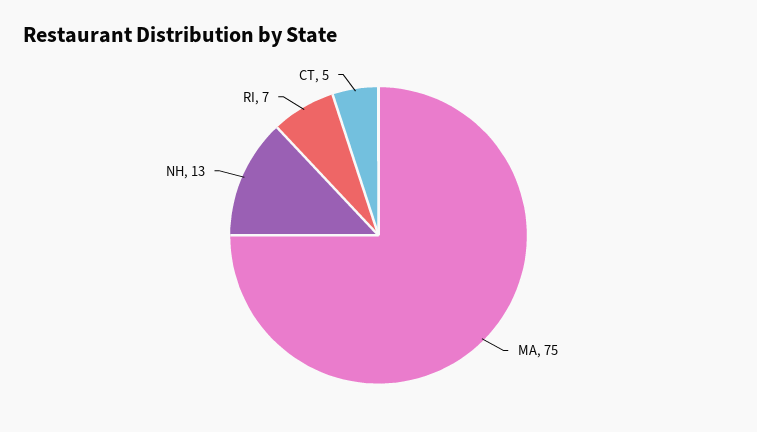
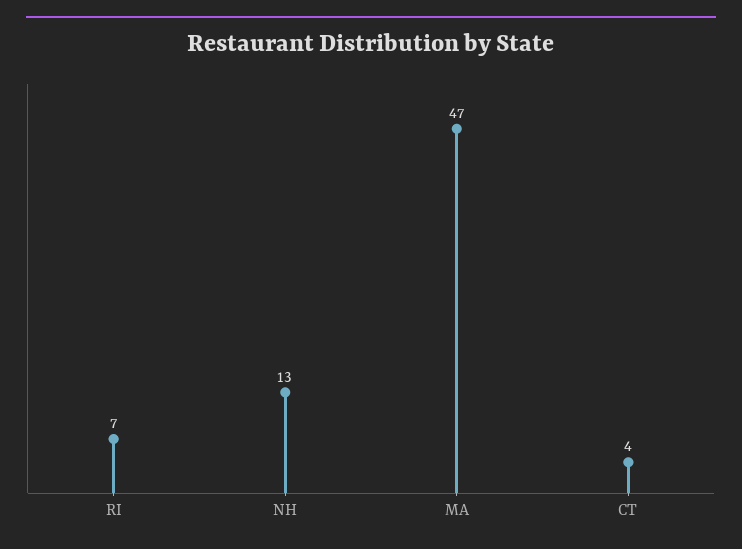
MA: 75 -> 47
CT: 5 -> 4

